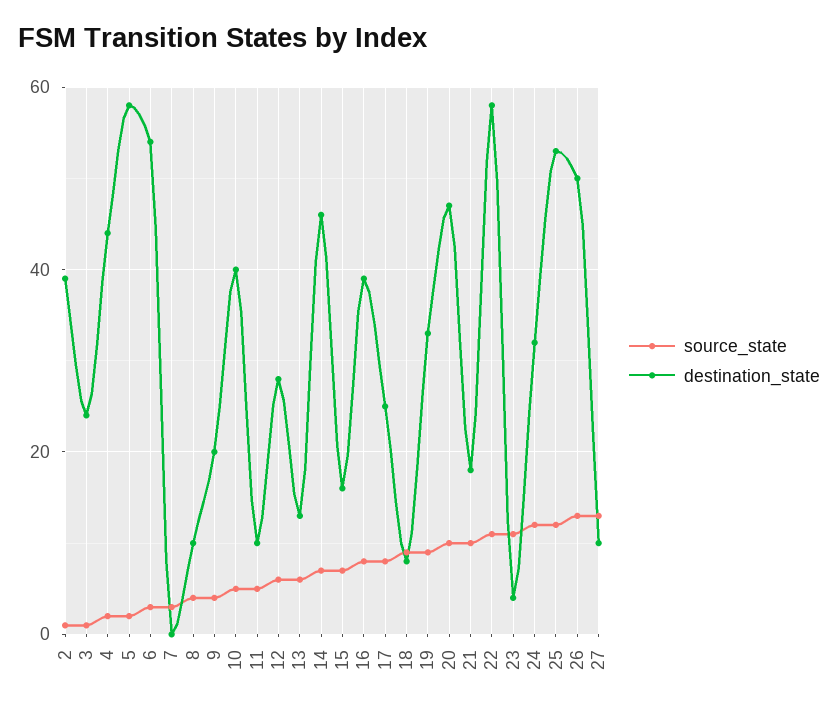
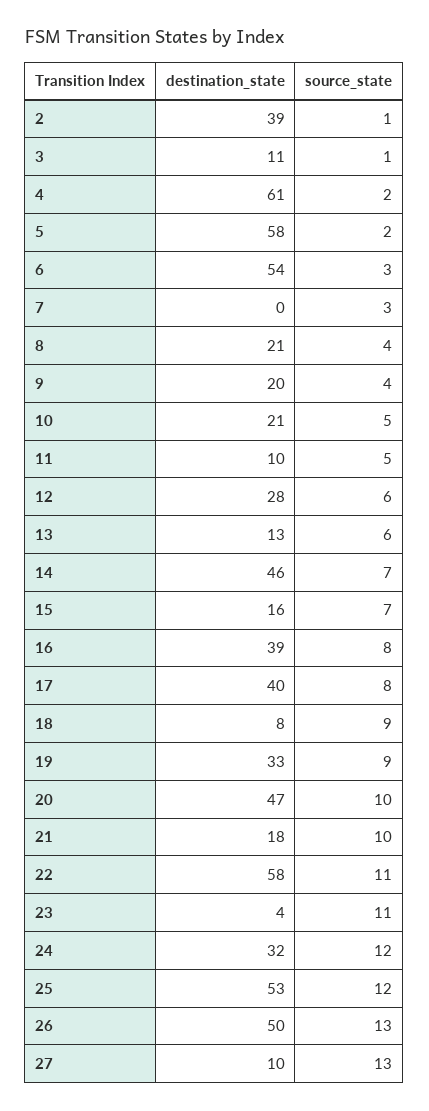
destination_state, 3: 25 -> 11
destination_state, 4: 45 -> 61
destination_state, 8: 10 -> 21
destination_state, 10: 40 -> 21
destination_state, 17: 25 -> 40

